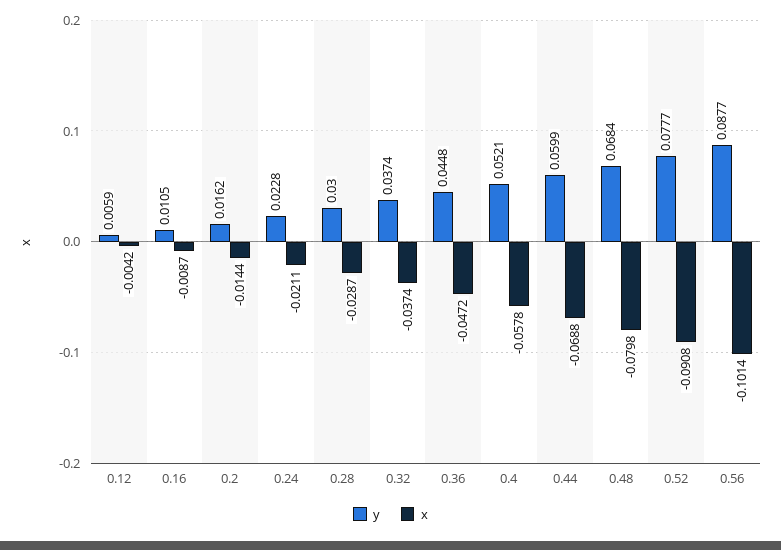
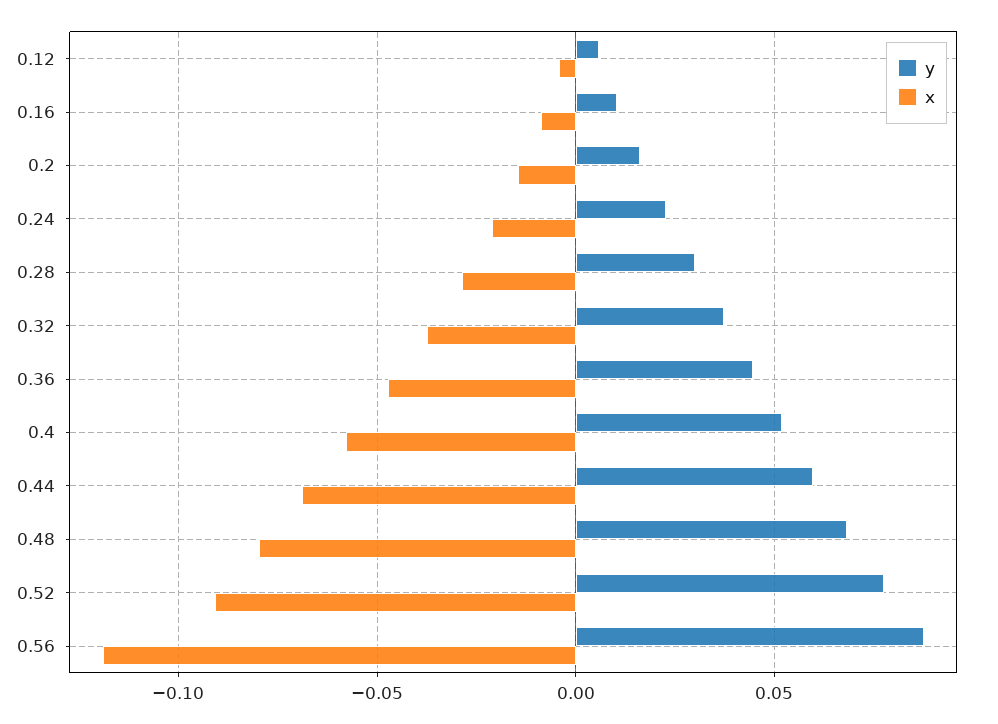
x, 0.56: -0.1014 -> -0.12

